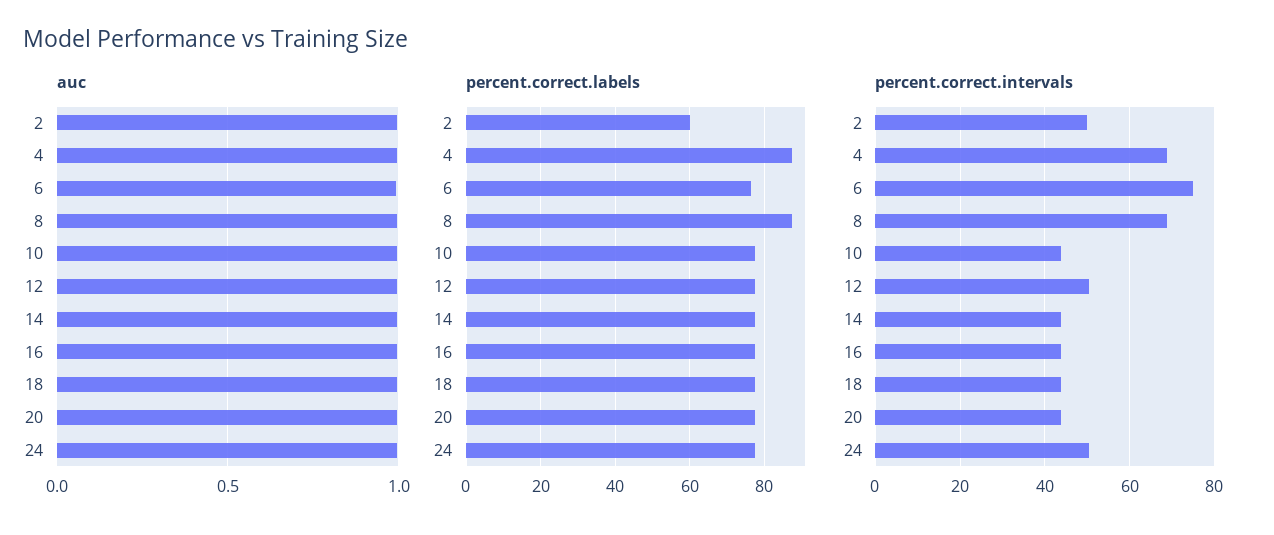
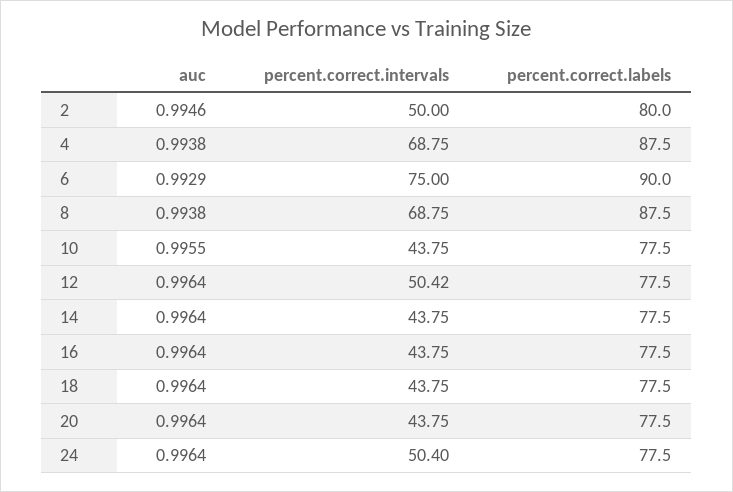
percent.correct.labels, 2: 60 -> 80
percent.correct.labels, 6: 76 -> 90

